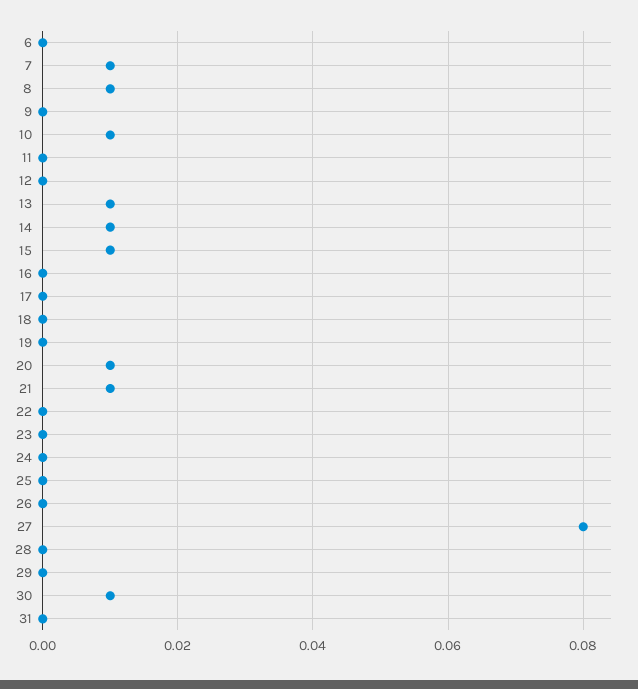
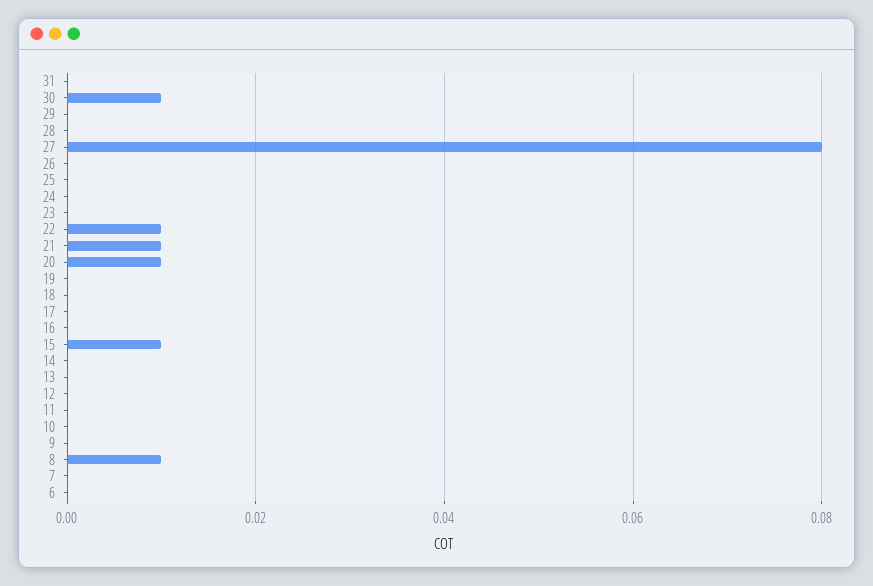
7: 0.01 -> 0
10: 0.01 -> 0
13: 0.01 -> 0
14: 0.01 -> 0
22: 0 -> 0.01

